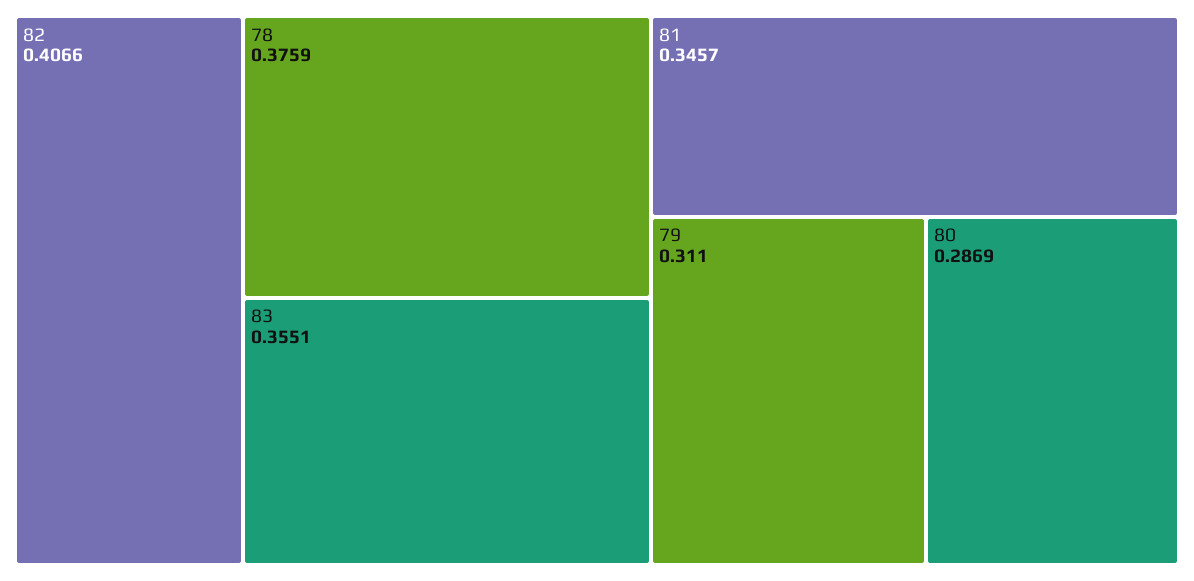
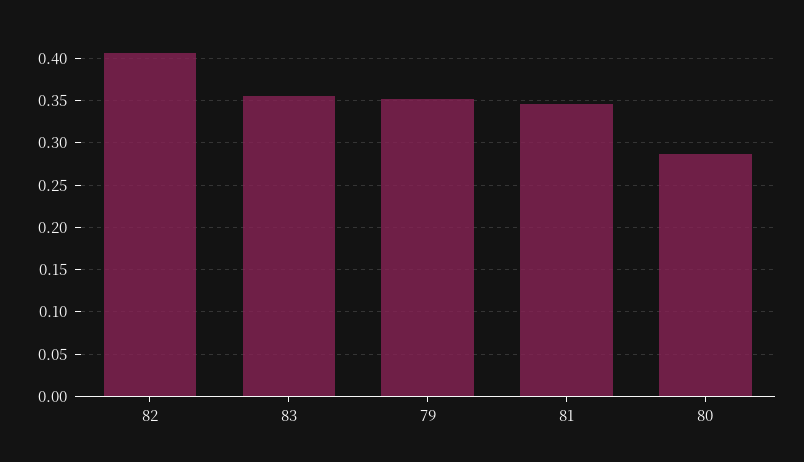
78: 0.3759 -> none
79: 0.311 -> 0.35

